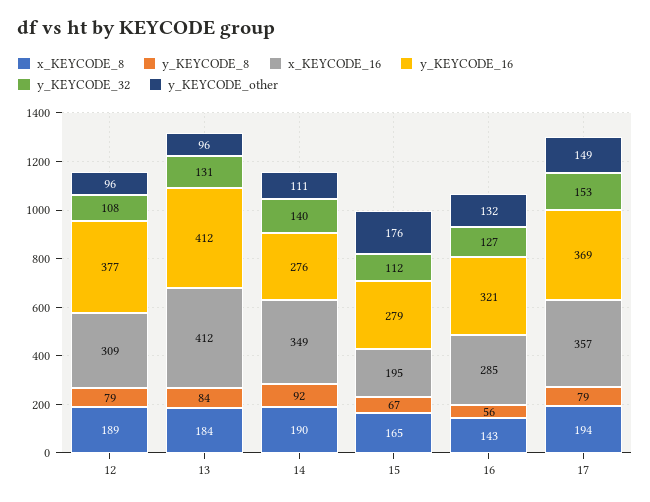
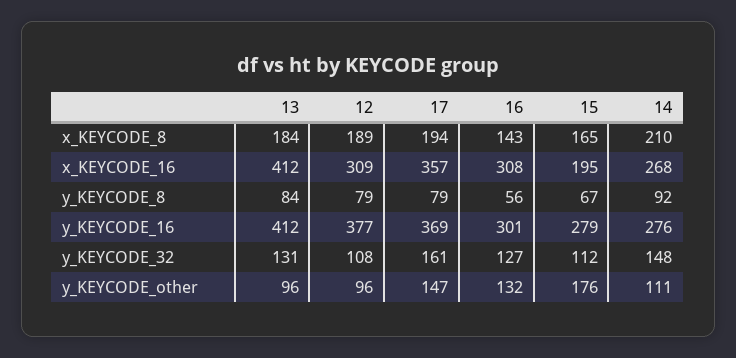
x_KEYCODE_8, 14: 190 -> 210
x_KEYCODE_16, 14: 349 -> 268
y_KEYCODE_32, 14: 140 -> 148
x_KEYCODE_16, 16: 285 -> 308
y_KEYCODE_16, 16: 321 -> 301
y_KEYCODE_32, 17: 153 -> 161
y_KEYCODE_other, 17: 149 -> 147

